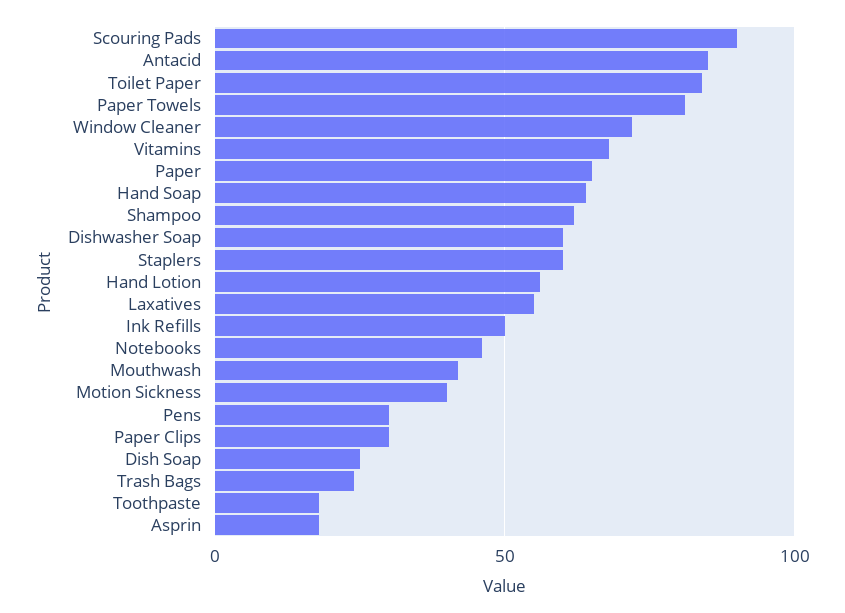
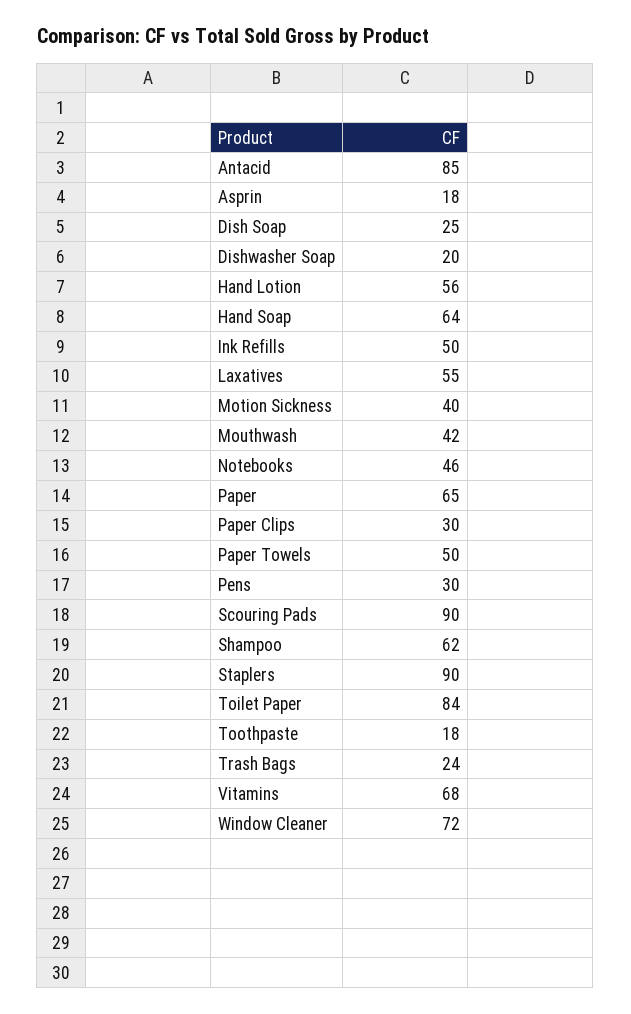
Paper Towels: 80 -> 50
Dishwasher Soap: 60 -> 20
Staplers: 60 -> 90

